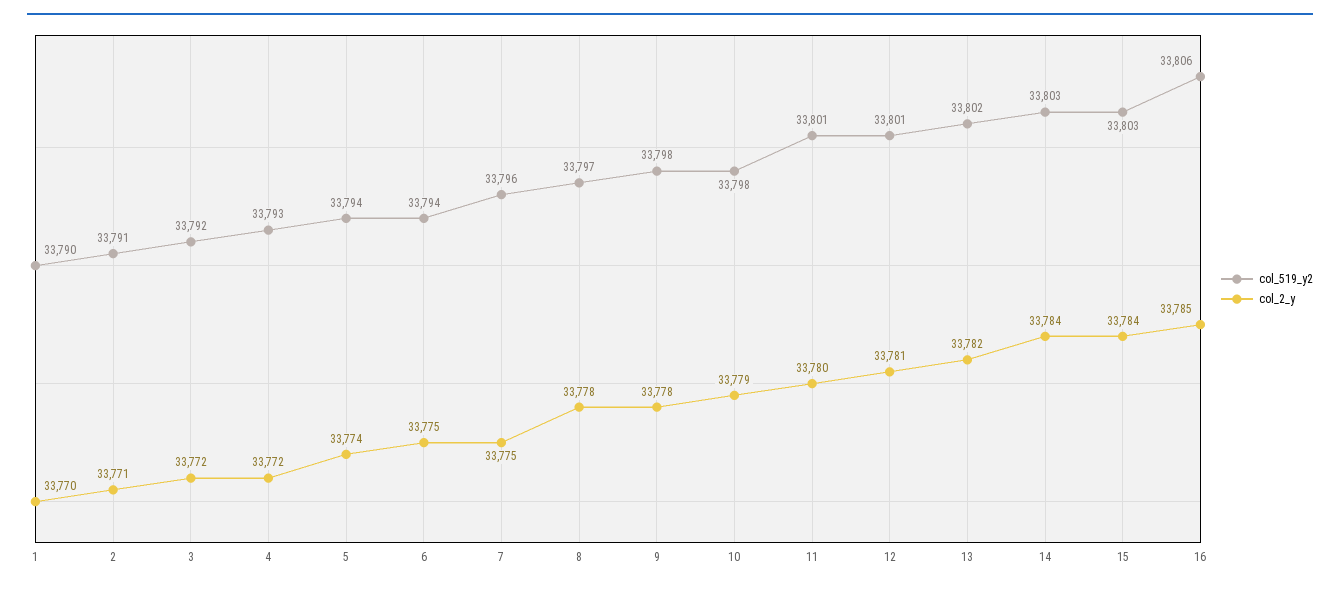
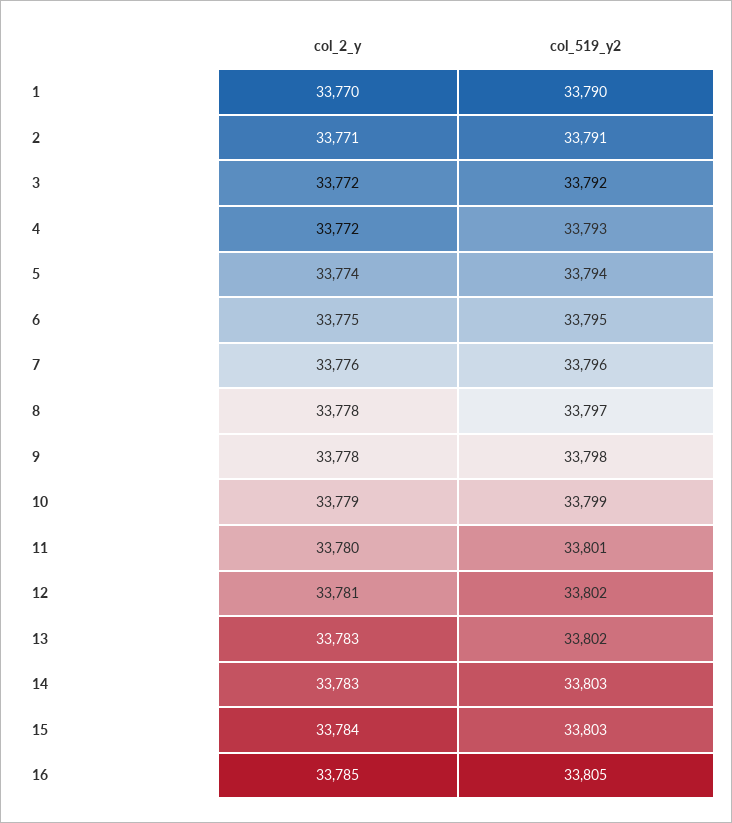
col_519_y2, 6: 33794 -> 33795
col_2_y, 7: 33775 -> 33776
col_519_y2, 10: 33798 -> 33799
col_519_y2, 12: 33801 -> 33802
col_2_y, 13: 33782 -> 33783
col_2_y, 14: 33784 -> 33783
col_519_y2, 16: 33806 -> 33805

